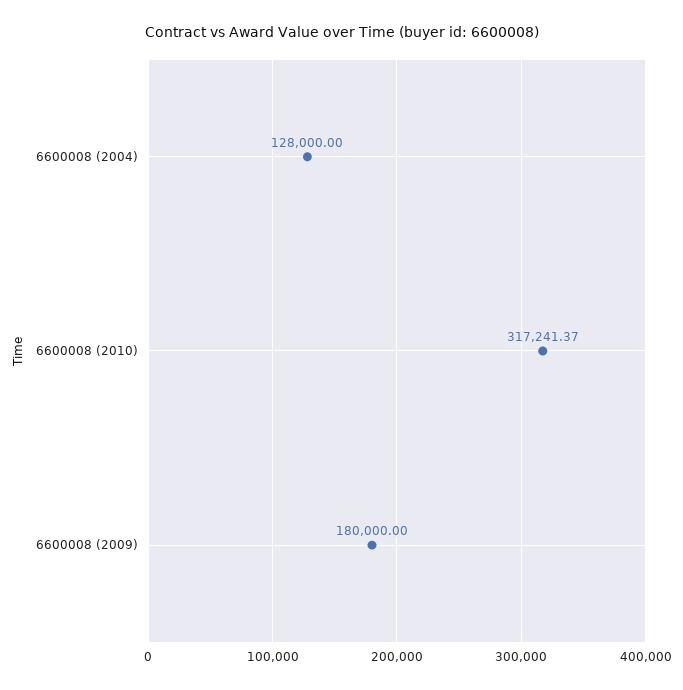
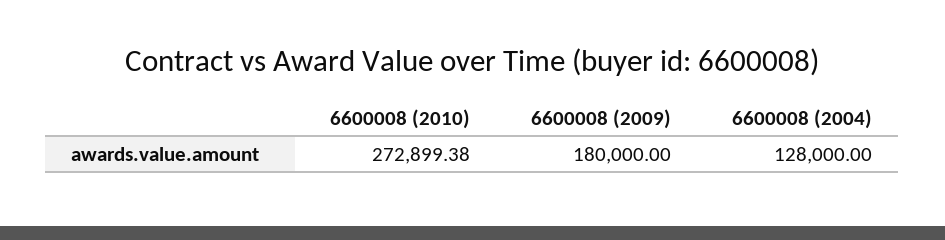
6600008 (2010): 317241.37 -> 272899.38

